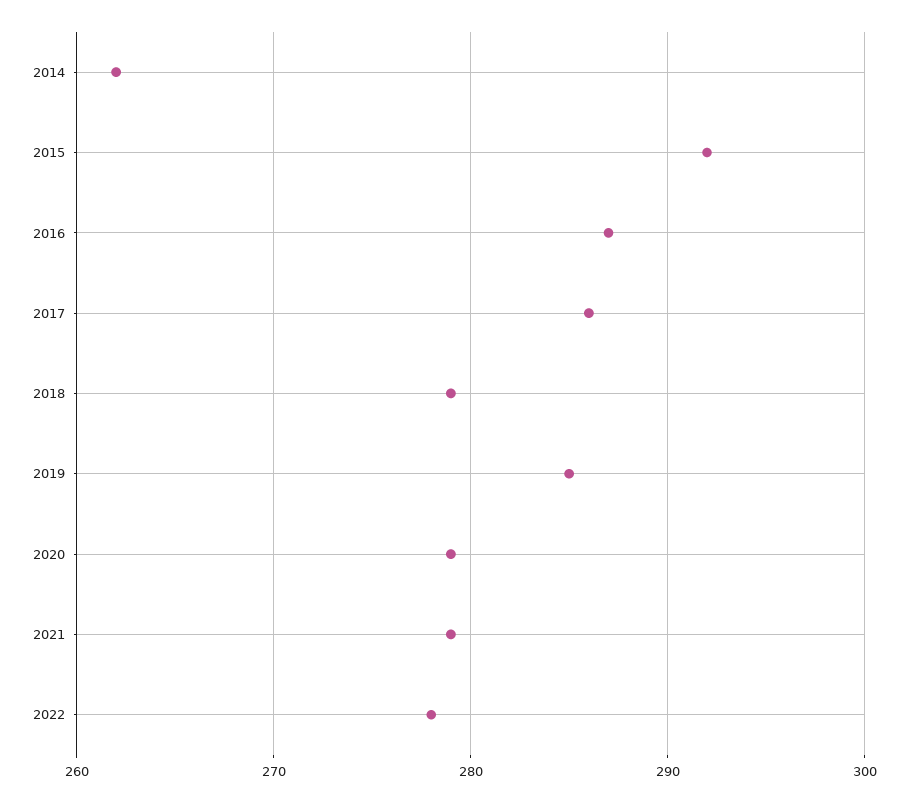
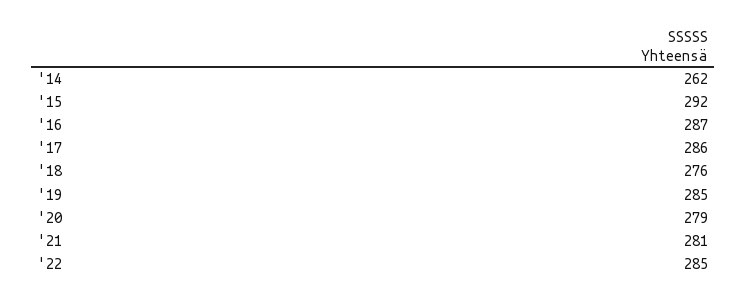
2018: 279 -> 276
2021: 279 -> 281
2022: 278 -> 285

